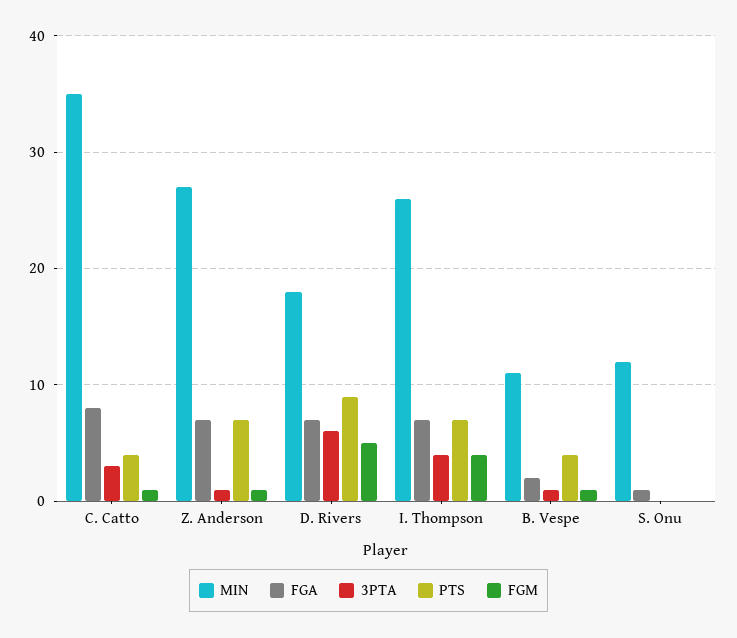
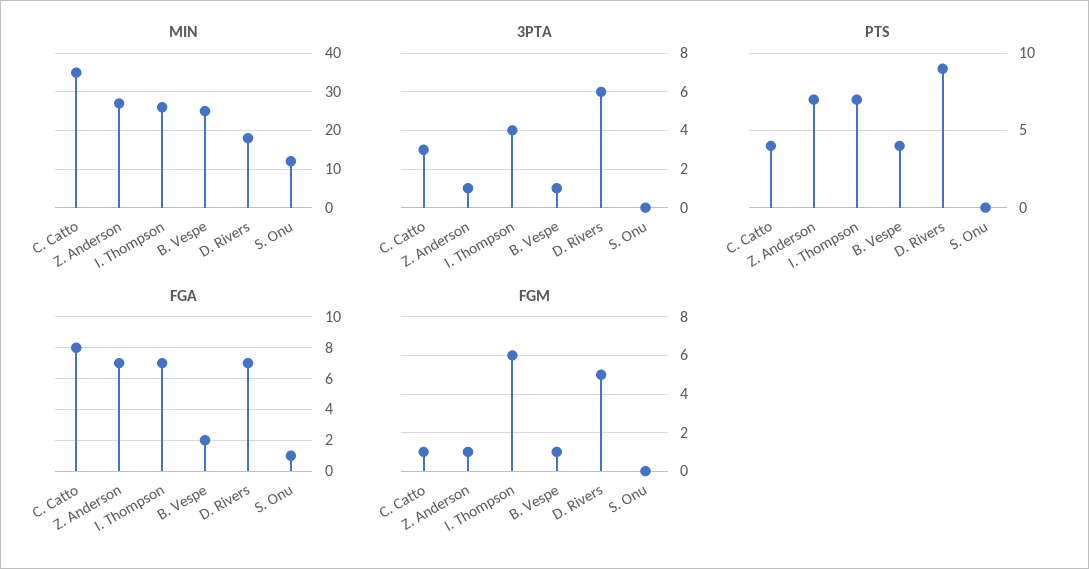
FGM, I. Thompson: 4 -> 6
MIN, B. Vespe: 11 -> 25

